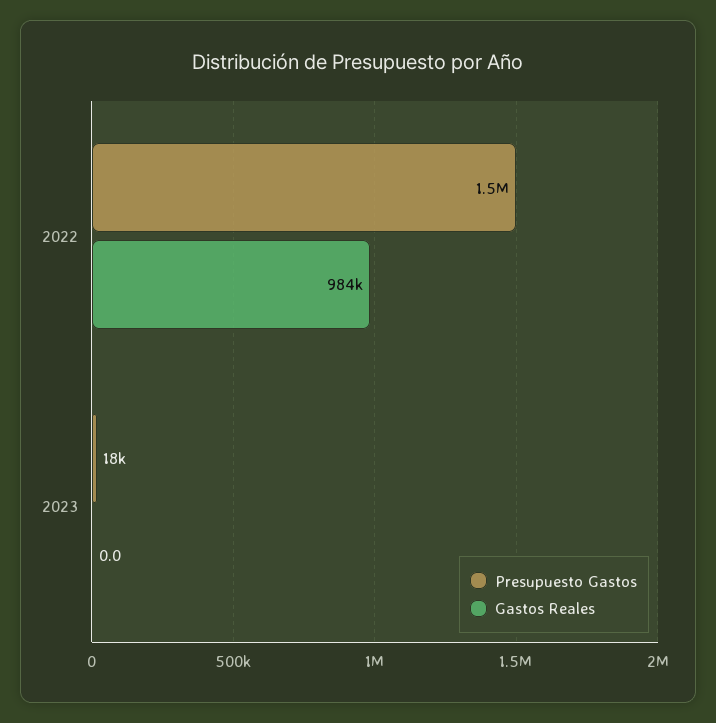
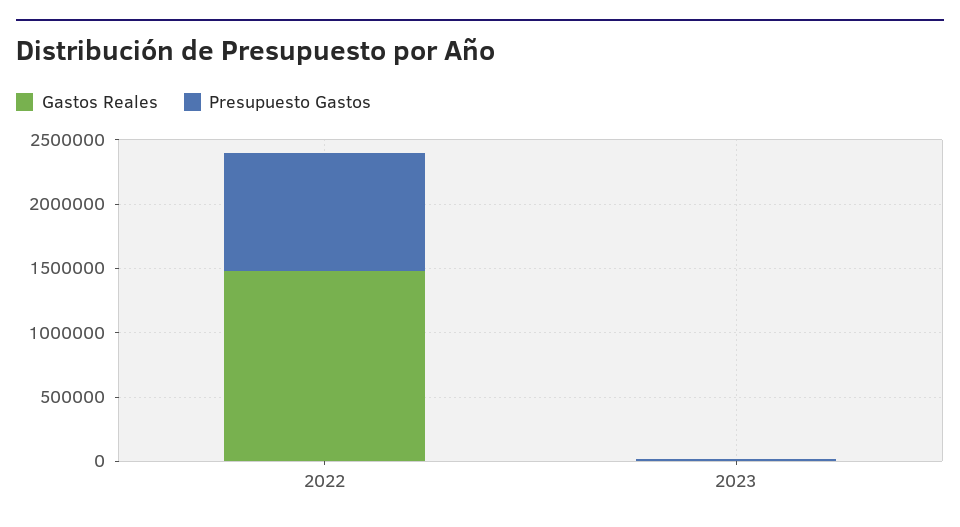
Presupuesto Gastos, 2022: 1500000 -> 900000
Gastos Reales, 2022: 984000 -> 1500000

